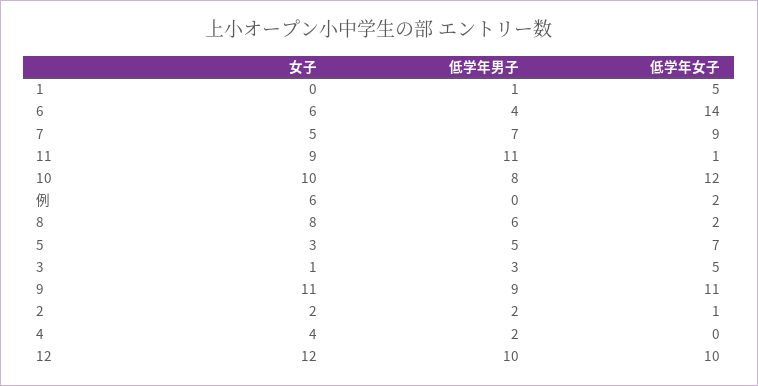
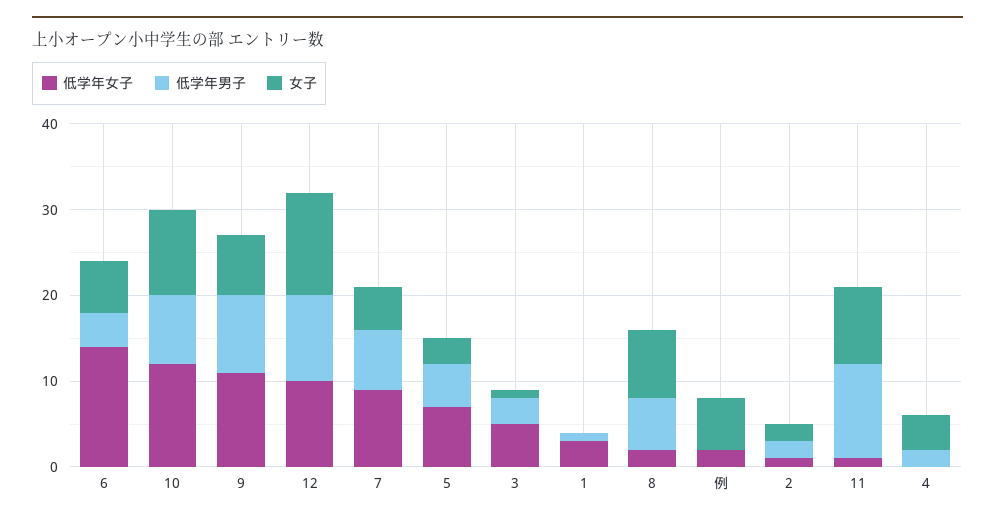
低学年女子, 1: 5 -> 3
女子, 9: 11 -> 7

